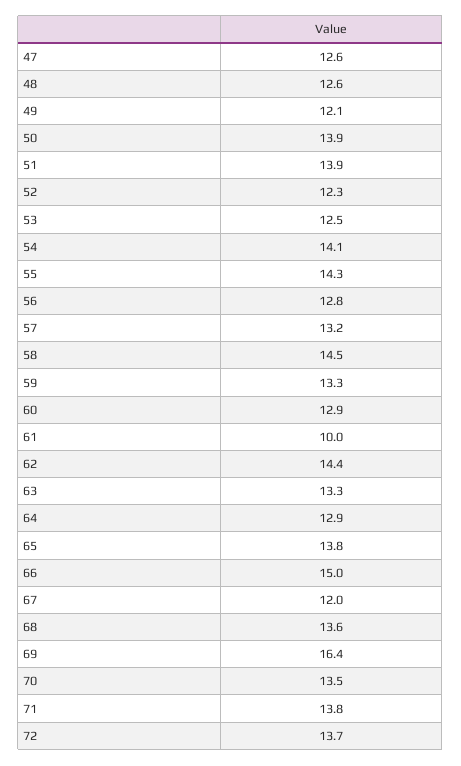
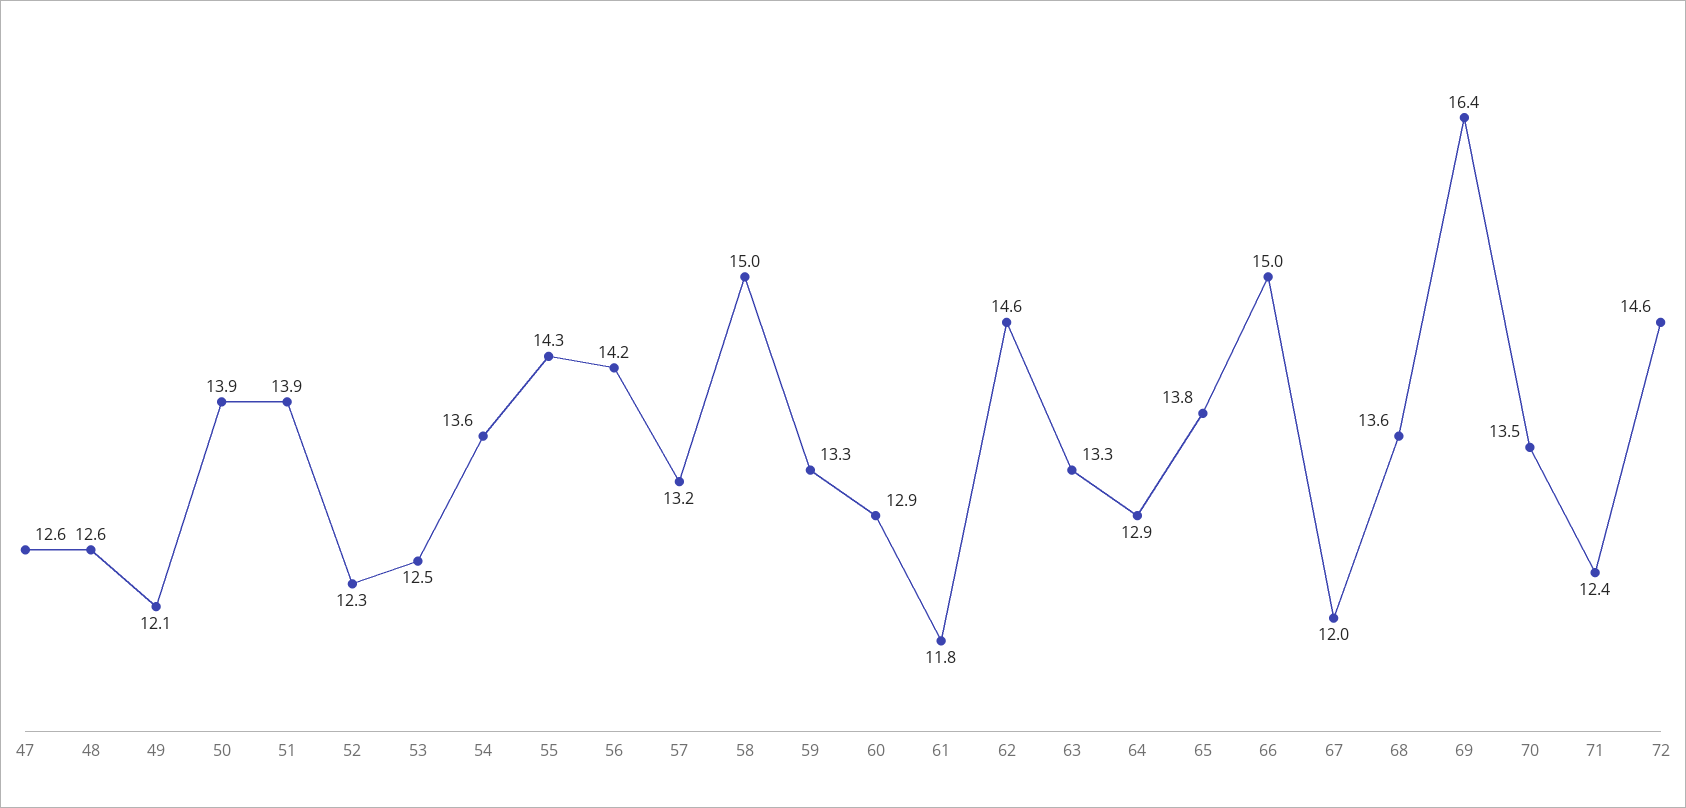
54: 14.1 -> 13.6
56: 12.8 -> 14.2
58: 14.5 -> 15
61: 10 -> 11.8
62: 14.4 -> 14.6
71: 13.8 -> 12.4
72: 13.7 -> 14.6

